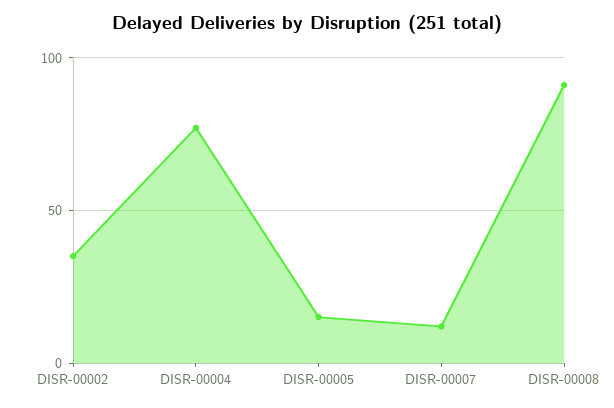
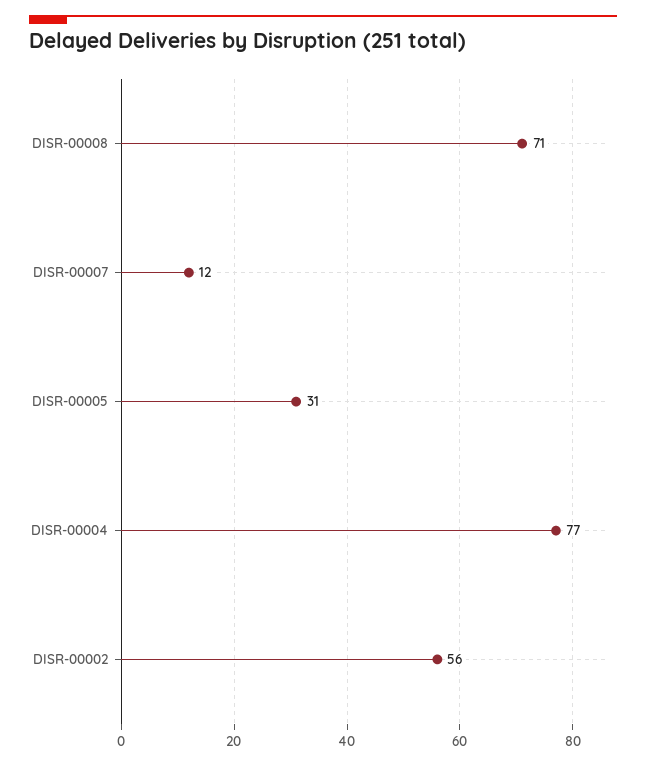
DISR-00002: 35 -> 56
DISR-00005: 15 -> 31
DISR-00008: 90 -> 71

